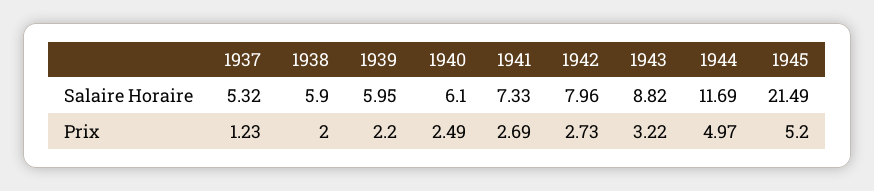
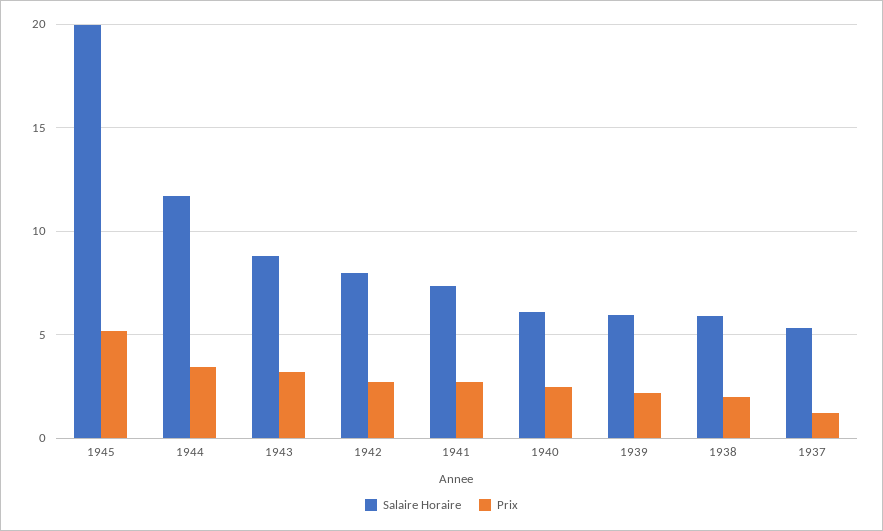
Salaire Horaire, 1945: 21.49 -> 20
Prix, 1944: 4.97 -> 3.5

